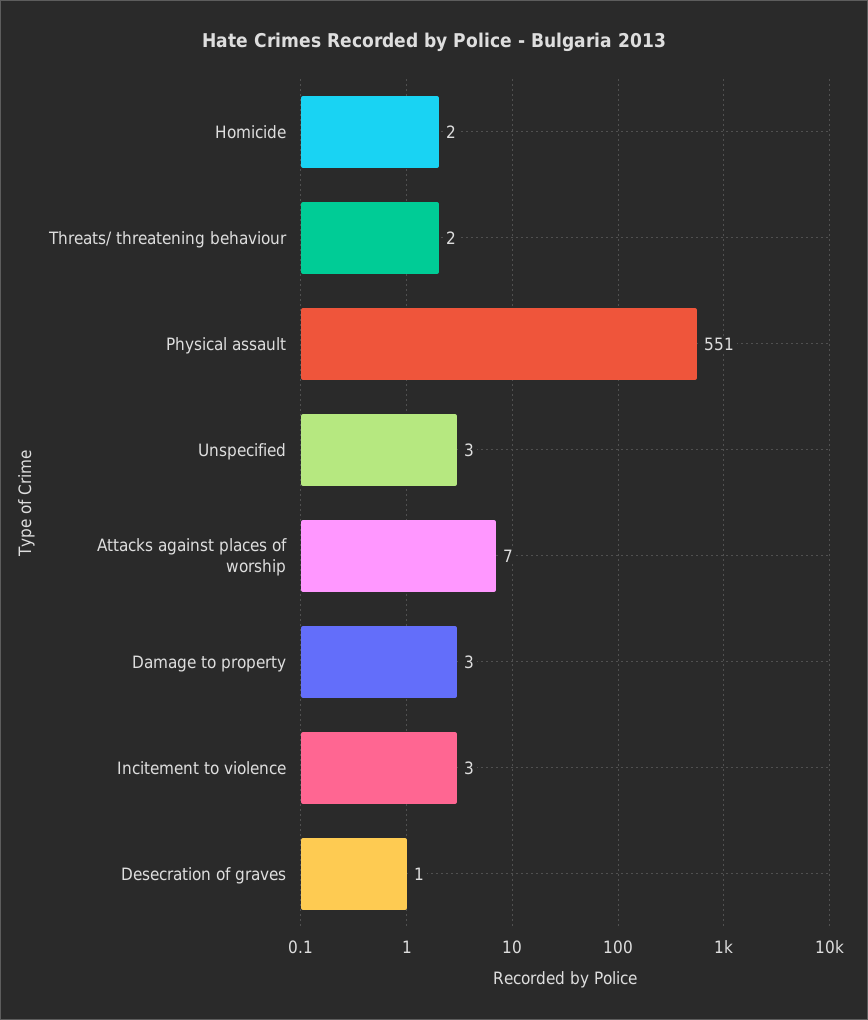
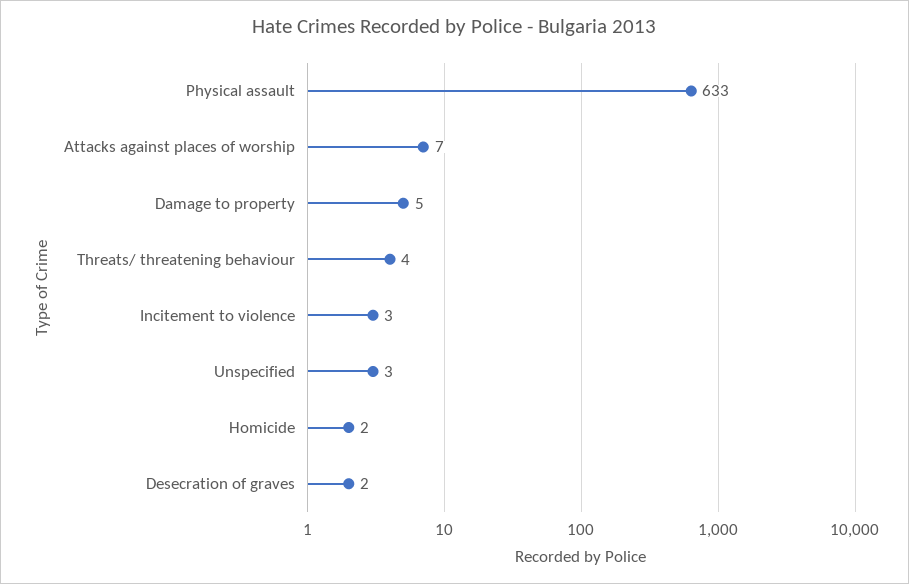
Threats/ threatening behaviour: 2 -> 4
Physical assault: 551 -> 633
Damage to property: 3 -> 5
Desecration of graves: 1 -> 2

